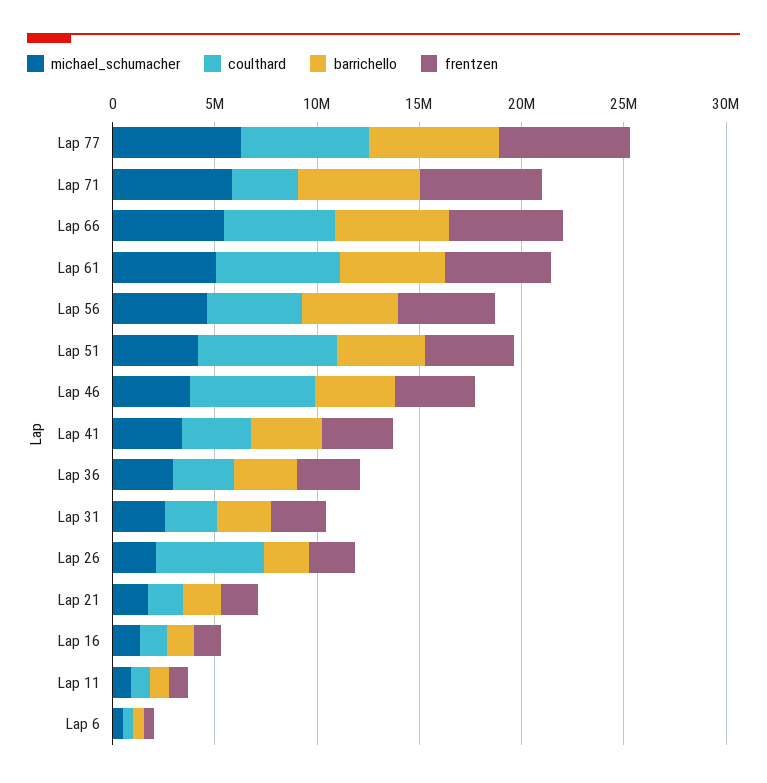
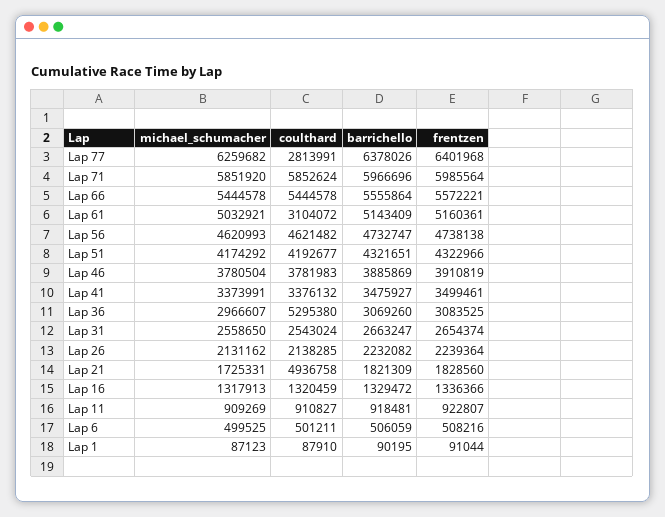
coulthard, Lap 77: 6000000 -> 2813991
coulthard, Lap 71: 3000000 -> 5852624
coulthard, Lap 61: 6000000 -> 3104072
coulthard, Lap 51: 7000000 -> 4192677
coulthard, Lap 46: 6000000 -> 3781983
coulthard, Lap 36: 3000000 -> 5295380
coulthard, Lap 26: 5000000 -> 2138285
coulthard, Lap 21: 2000000 -> 4936758
michael_schumacher, Lap 1: none -> 87123
coulthard, Lap 1: none -> 87910
barrichello, Lap 1: none -> 90195
frentzen, Lap 1: none -> 91044

